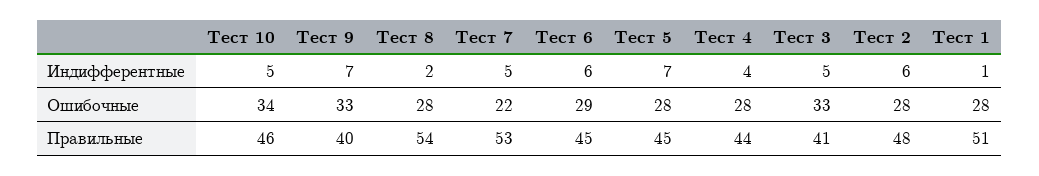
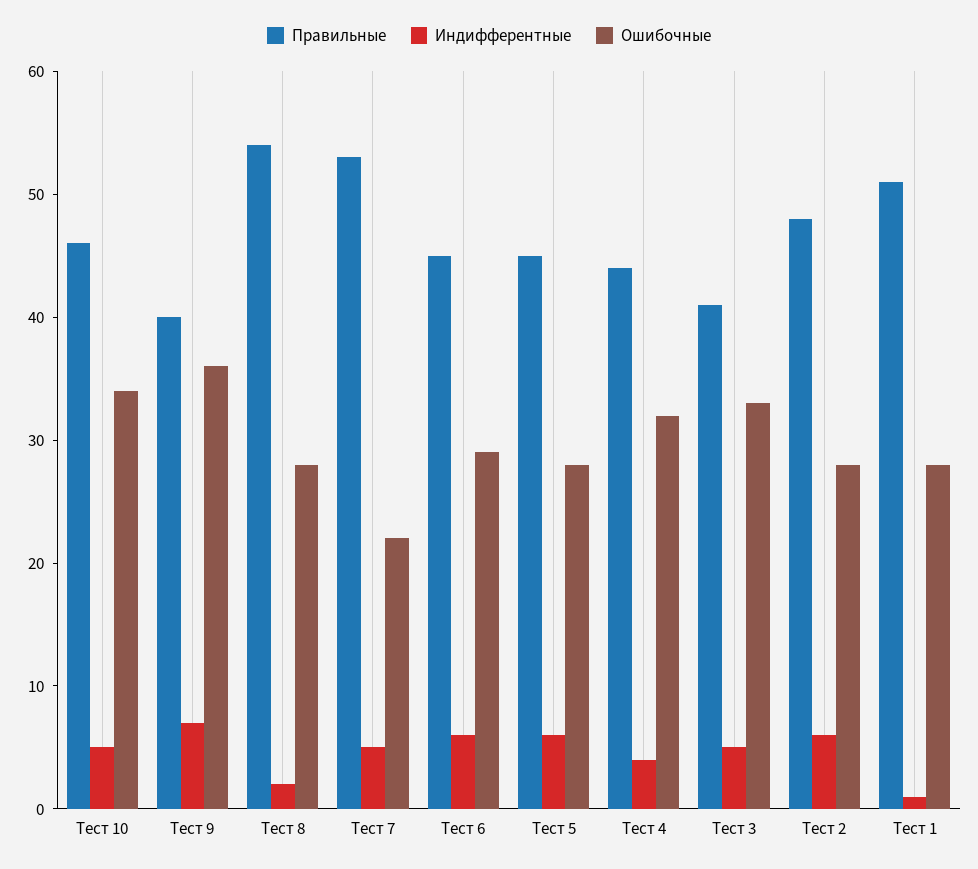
Индифферентные, Тест 5: 7 -> 6
Ошибочные, Тест 9: 33 -> 36
Ошибочные, Тест 4: 28 -> 32

